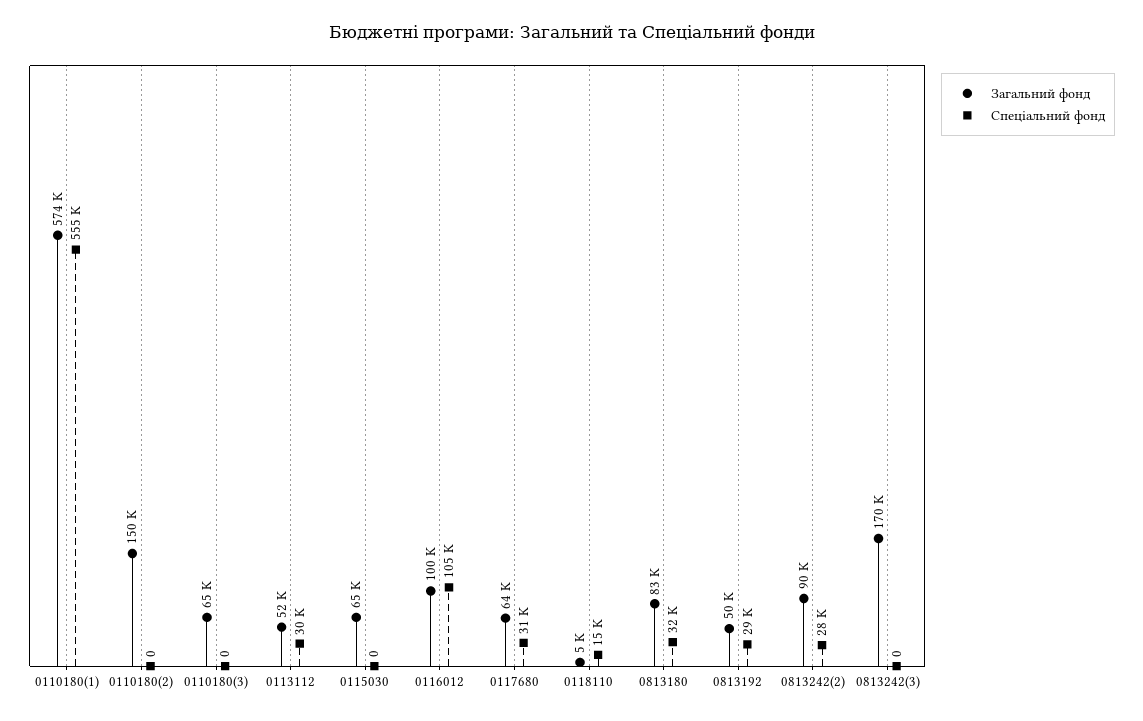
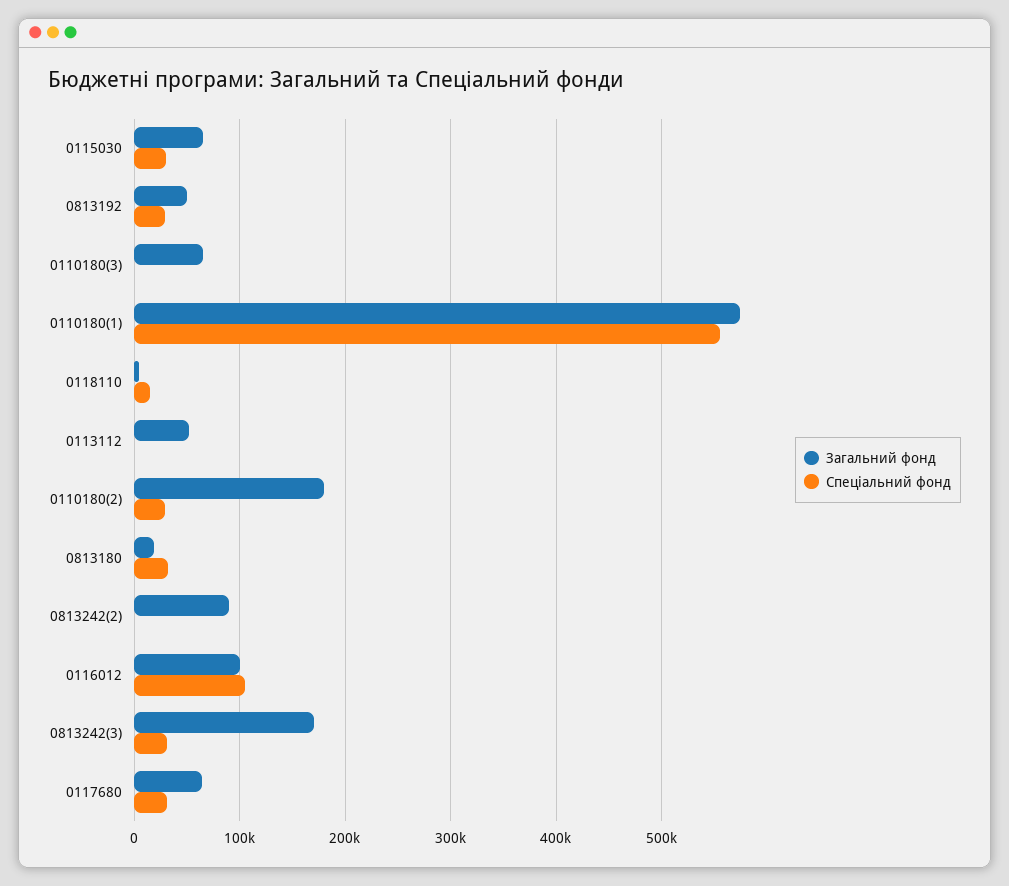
Загальний фонд, 0110180(2): 150000 -> 180000
Спеціальний фонд, 0110180(2): 0 -> 30000
Спеціальний фонд, 0113112: 30000 -> 0
Спеціальний фонд, 0115030: 0 -> 30000
Загальний фонд, 0813180: 83000 -> 20000
Спеціальний фонд, 0813242(2): 28000 -> 0
Спеціальний фонд, 0813242(3): 0 -> 30000

